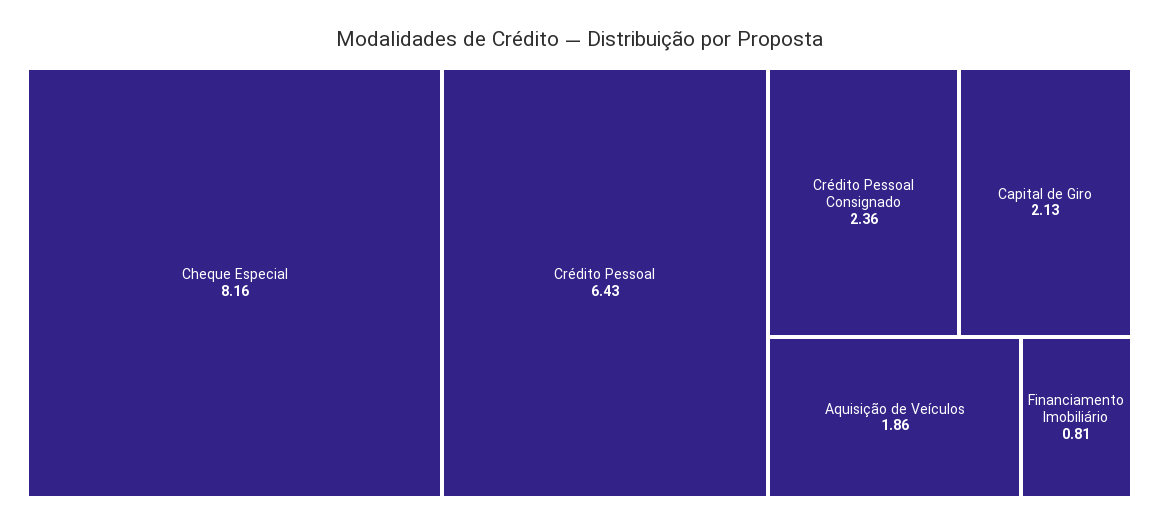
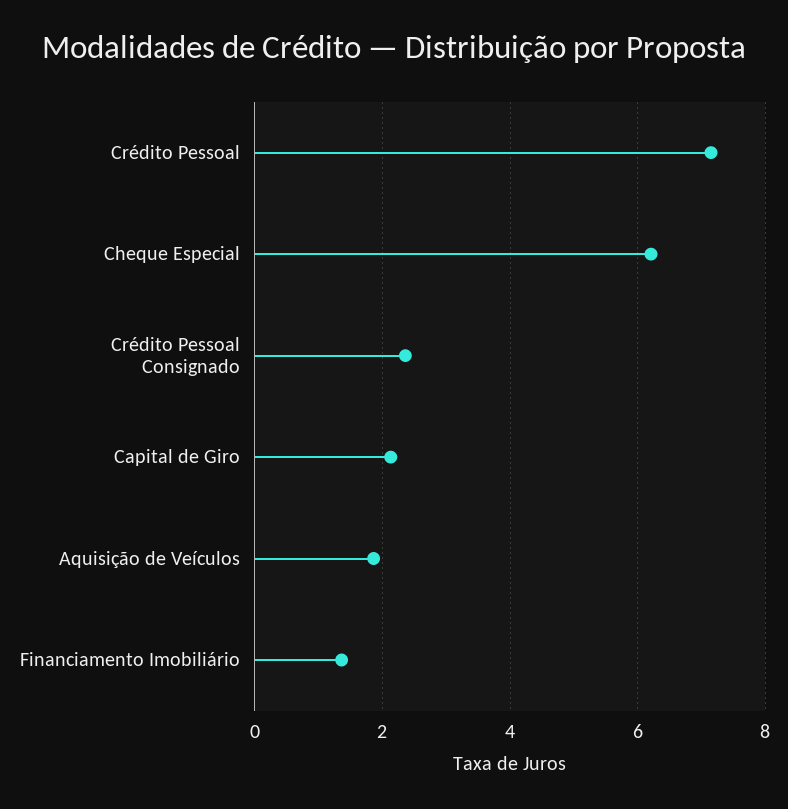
Cheque Especial: 8.16 -> 6.2
Crédito Pessoal: 6.43 -> 7.2
Financiamento Imobiliário: 0.81 -> 1.4

